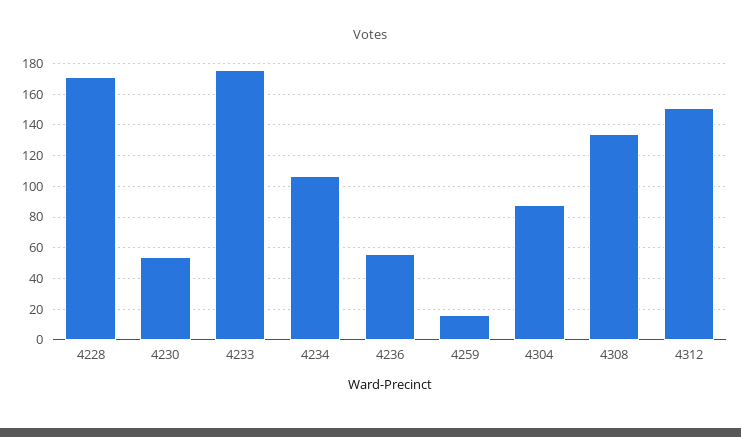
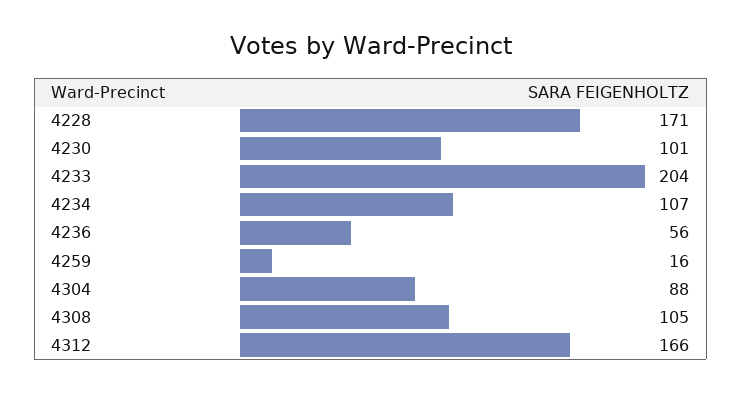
4230: 55 -> 101
4233: 175 -> 204
4308: 135 -> 105
4312: 150 -> 166

